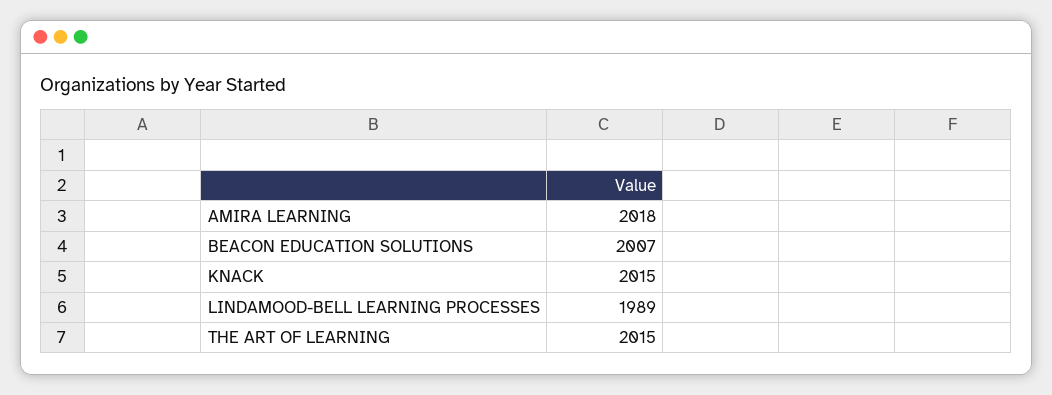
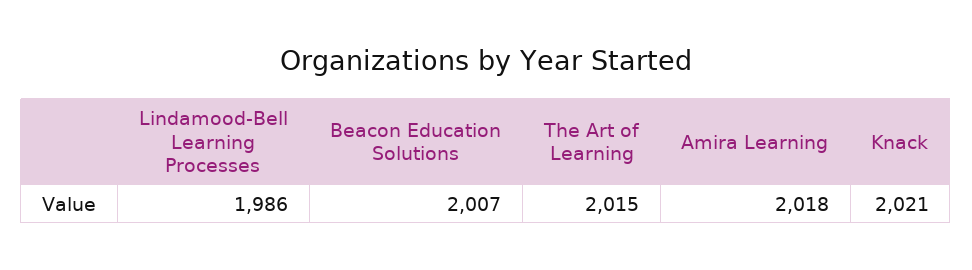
KNACK: 2015 -> 2021
LINDAMOOD-BELL LEARNING PROCESSES: 1989 -> 1986

